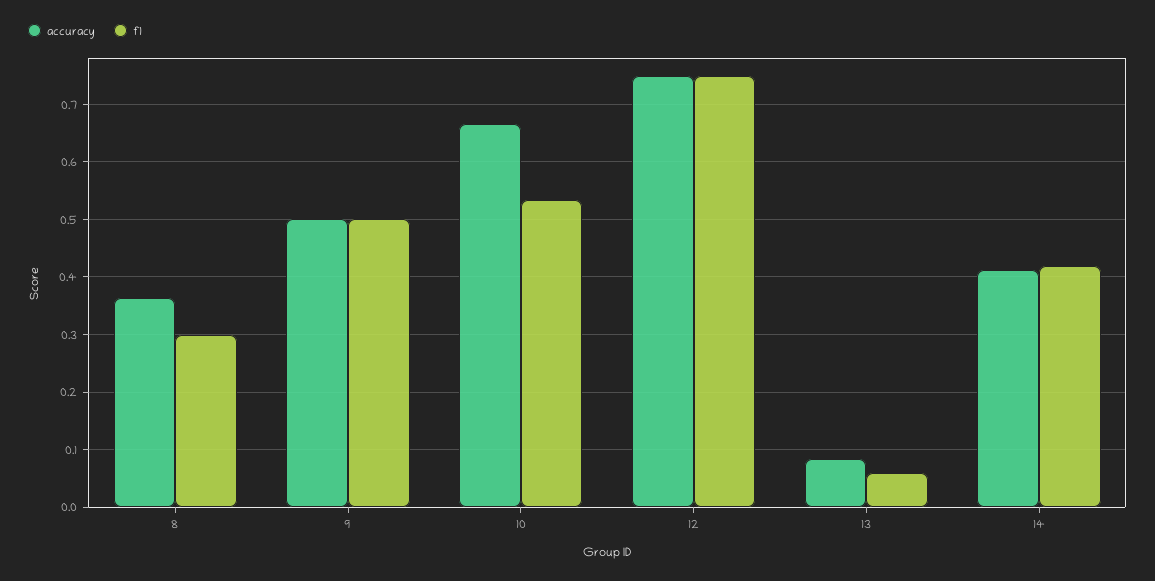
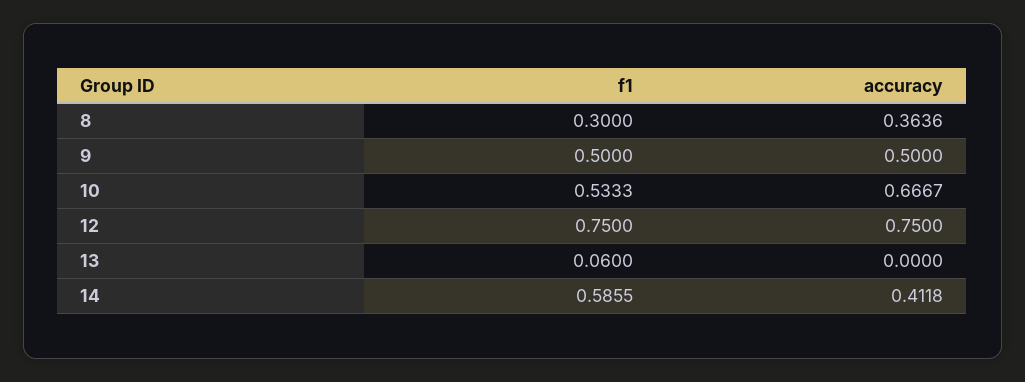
accuracy, 13: 0.08 -> 0
f1, 14: 0.42 -> 0.5855

